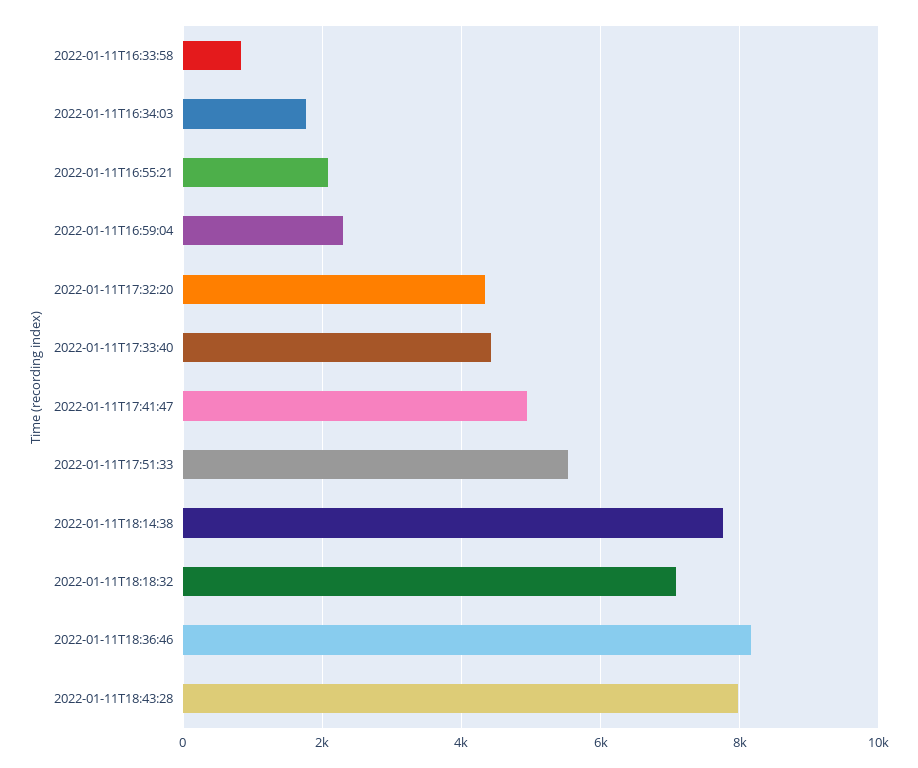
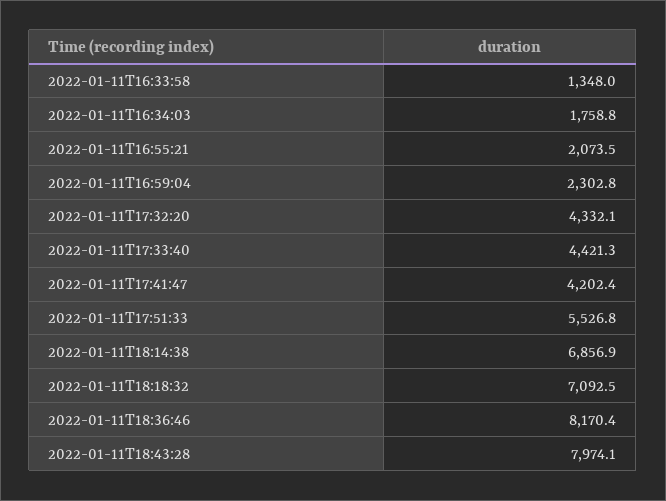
2022-01-11T16:33:58: 800 -> 1348
2022-01-11T17:41:47: 5000 -> 4202.4
2022-01-11T18:14:38: 7800 -> 6856.9

